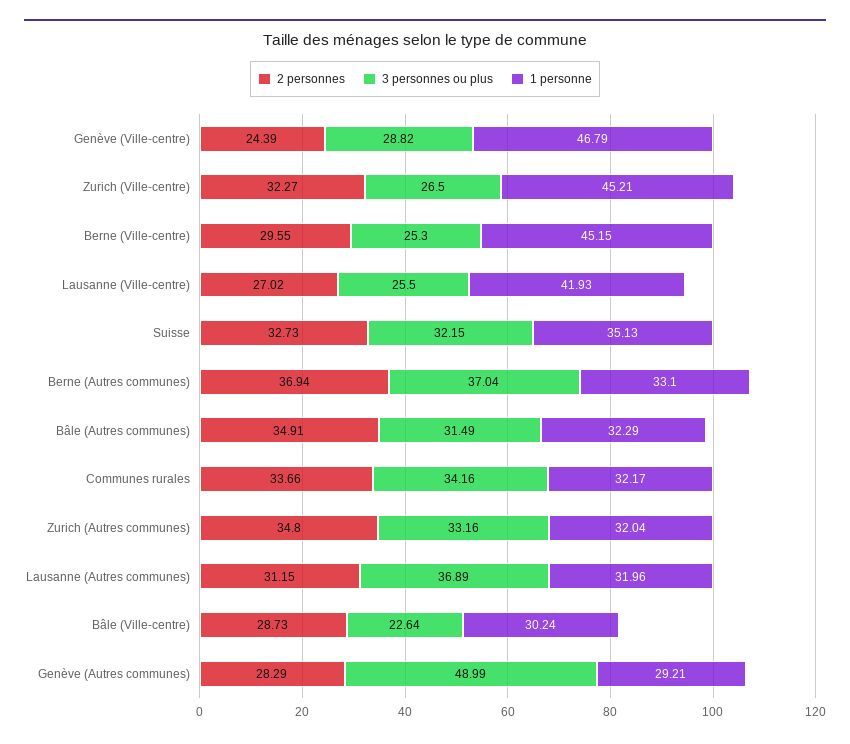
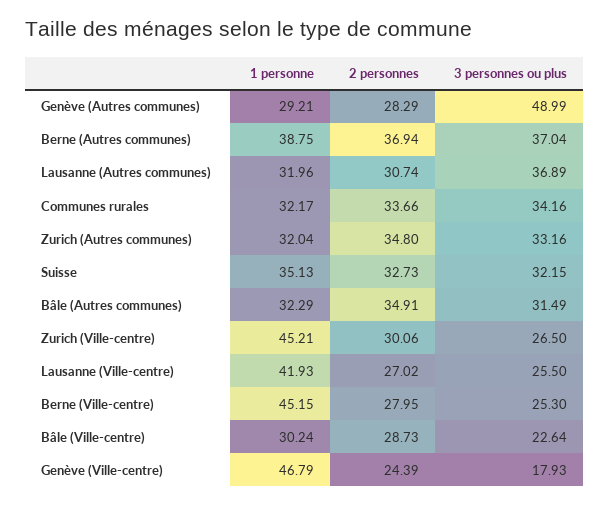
3 personnes ou plus, Genève (Ville-centre): 28.82 -> 17.93
2 personnes, Zurich (Ville-centre): 32.27 -> 30.06
2 personnes, Berne (Ville-centre): 29.55 -> 27.95
1 personne, Berne (Autres communes): 33.1 -> 38.75
2 personnes, Lausanne (Autres communes): 31.15 -> 30.74

